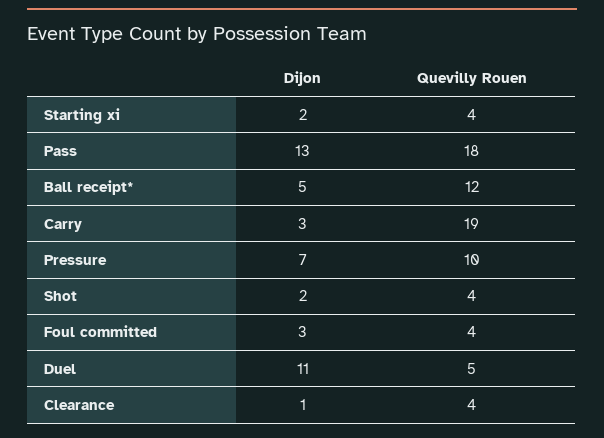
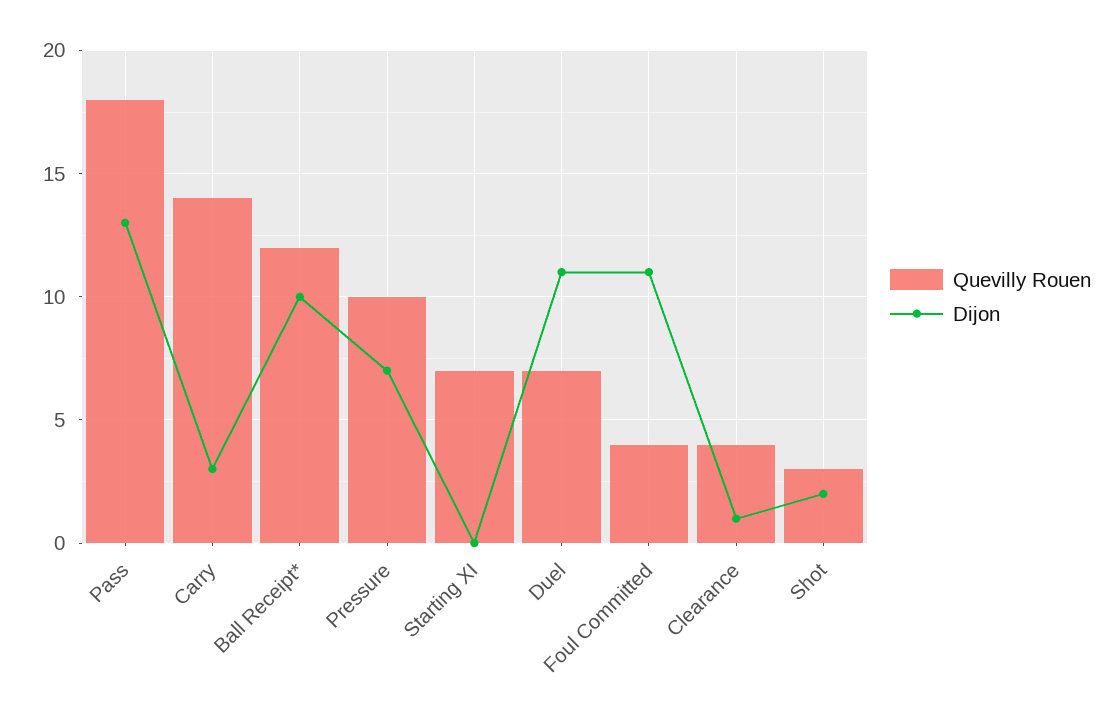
Dijon, Starting xi: 2 -> 0
Quevilly Rouen, Starting xi: 4 -> 7
Dijon, Ball receipt*: 5 -> 10
Quevilly Rouen, Carry: 19 -> 14
Quevilly Rouen, Shot: 4 -> 3
Dijon, Foul committed: 3 -> 11
Quevilly Rouen, Duel: 5 -> 7

